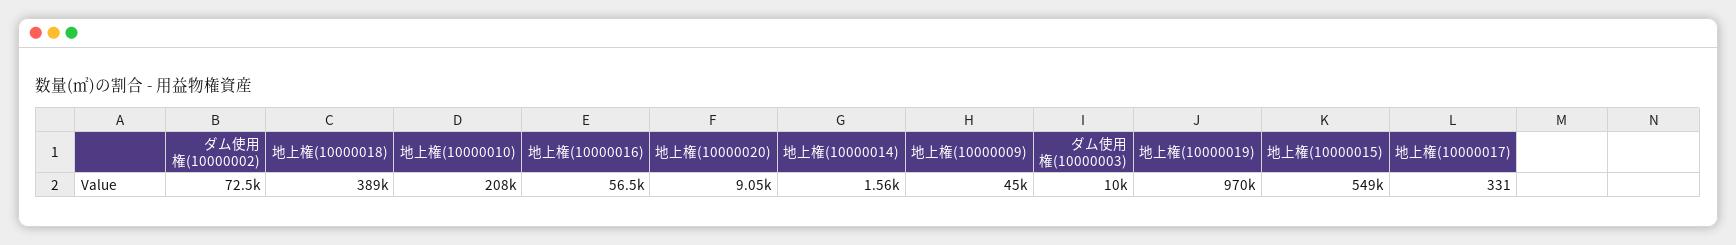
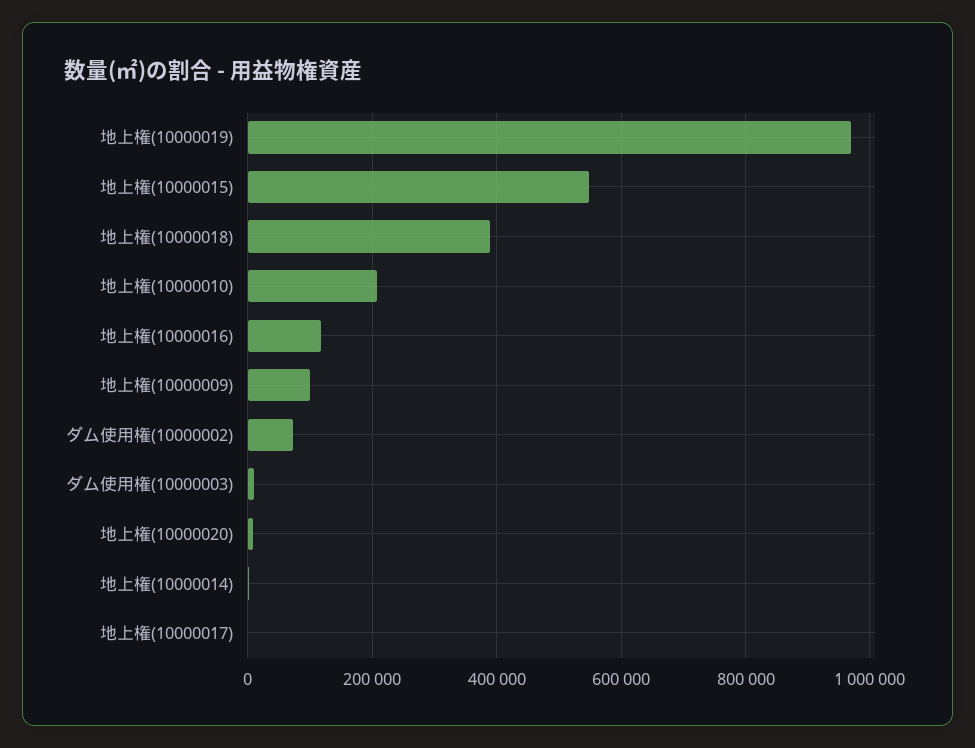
地上権(10000016): 56500 -> 120000
地上権(10000009): 45000 -> 100000

